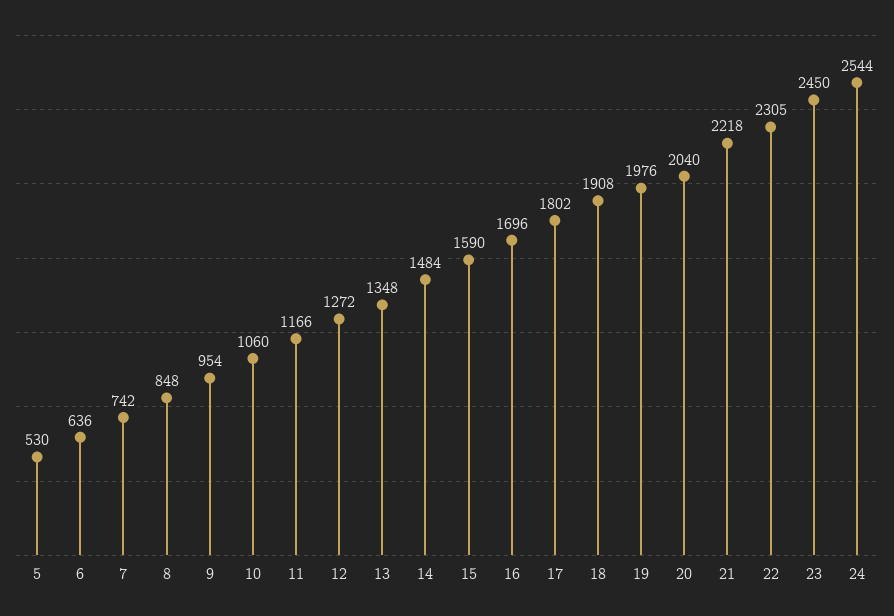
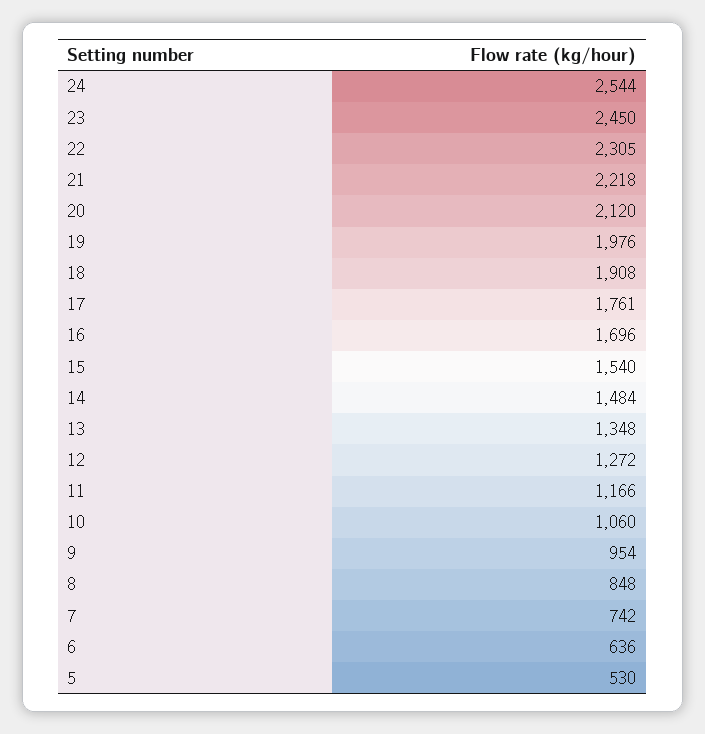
15: 1590 -> 1540
17: 1802 -> 1761
20: 2040 -> 2120

